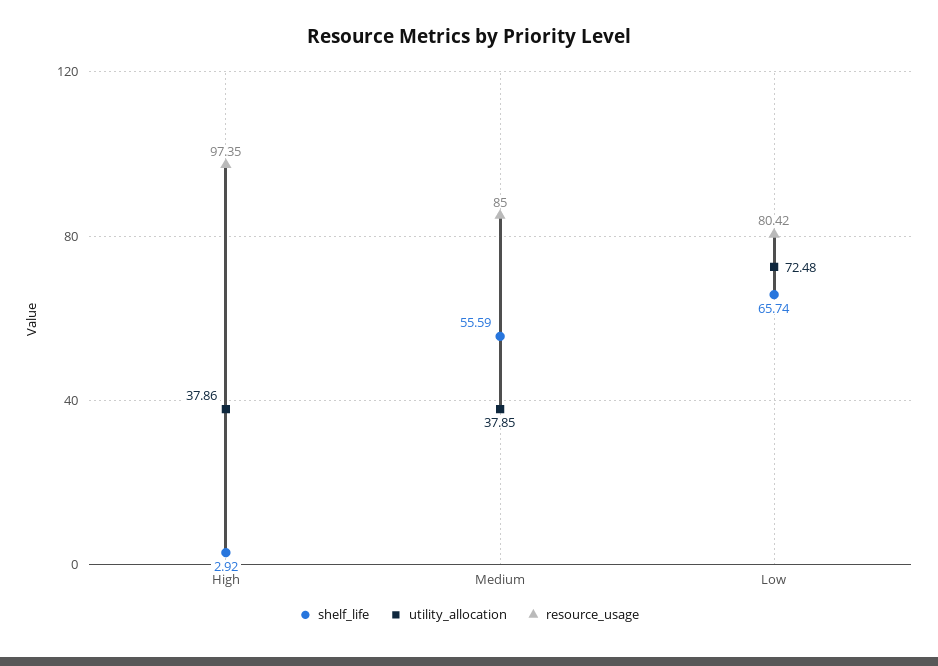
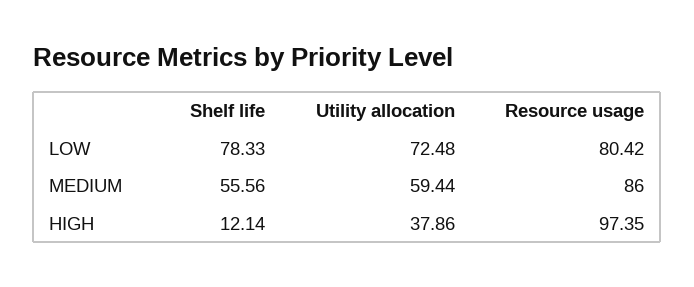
shelf_life, High: 2.92 -> 12.14
shelf_life, Medium: 55.59 -> 55.56
utility_allocation, Medium: 37.85 -> 59.44
resource_usage, Medium: 85 -> 86
shelf_life, Low: 65.74 -> 78.33

